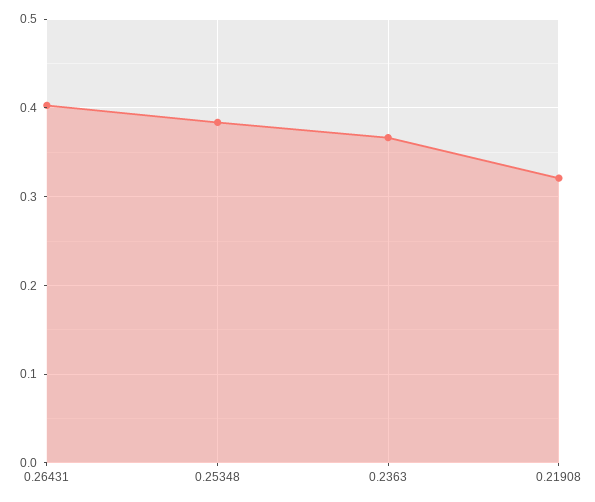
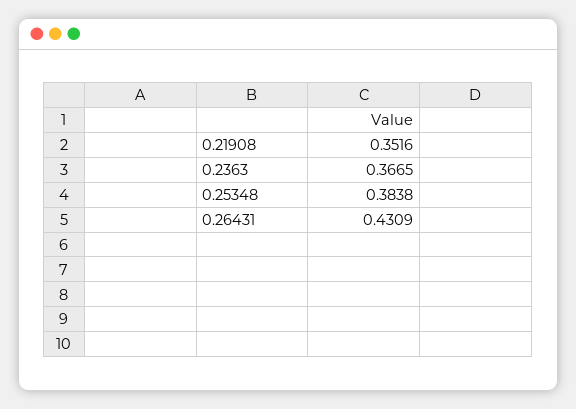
0.26431: 0.4 -> 0.4309
0.21908: 0.32 -> 0.3516

